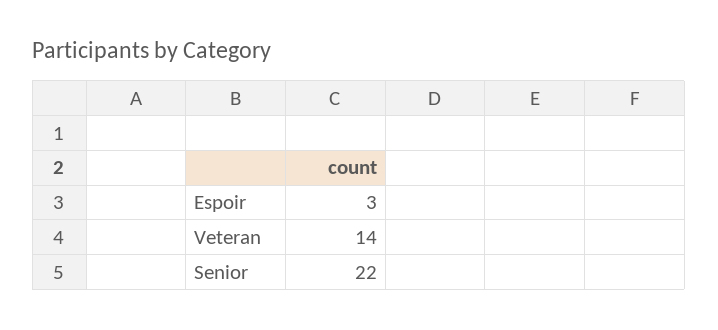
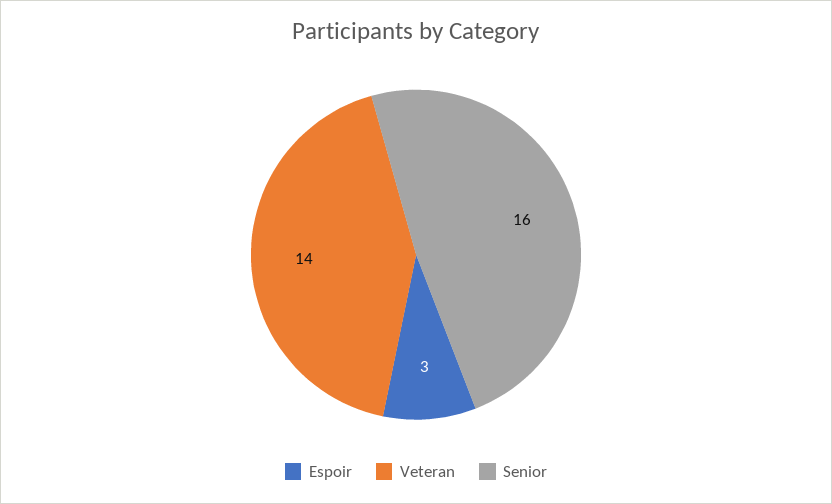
Senior: 22 -> 16

